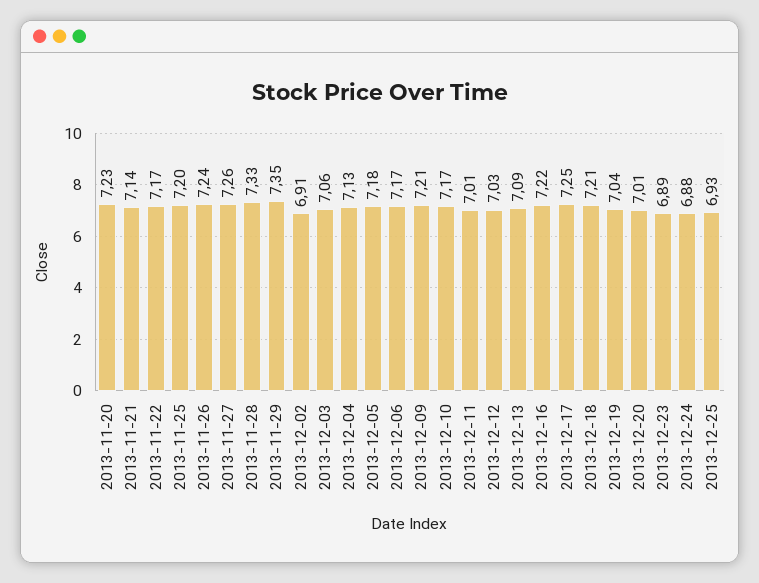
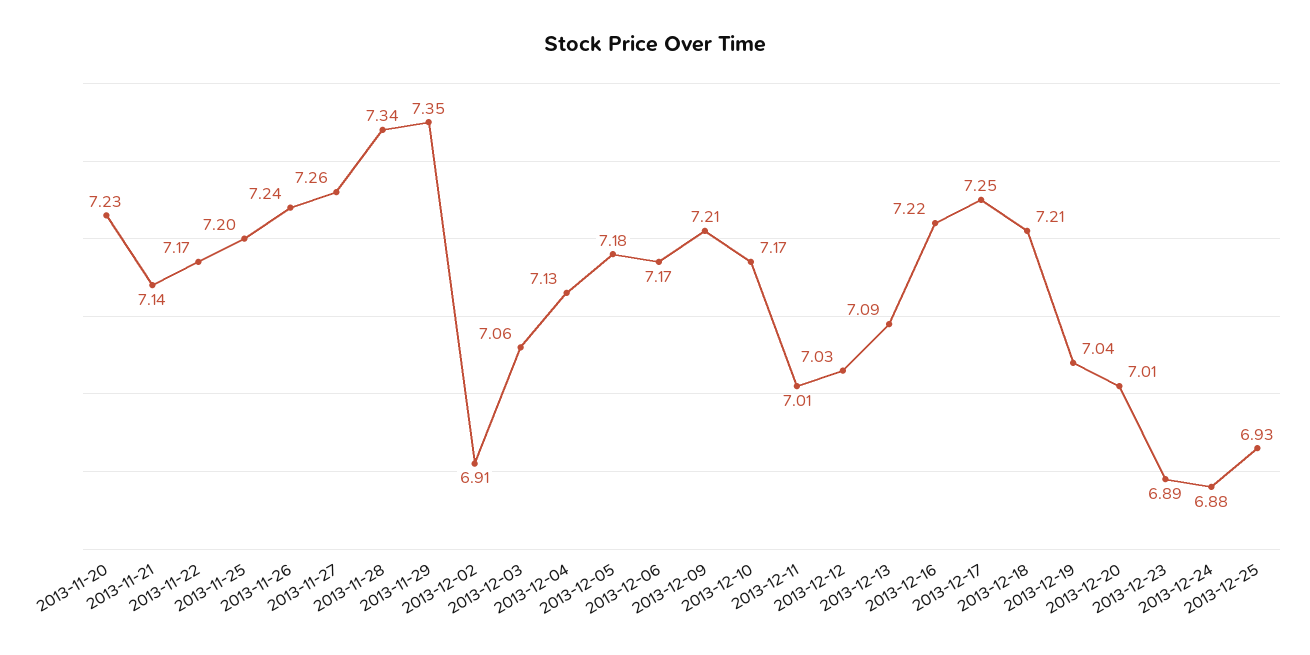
2013-11-28: 7.33 -> 7.34

